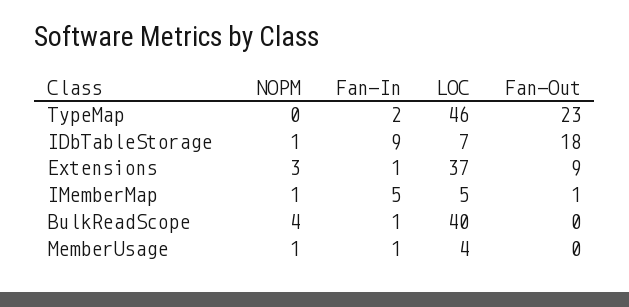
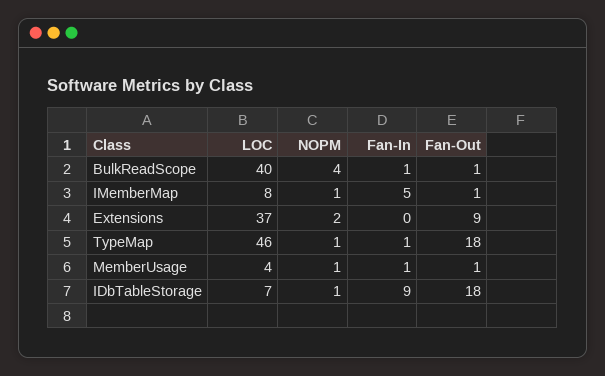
NOPM, TypeMap: 0 -> 1
Fan-In, TypeMap: 2 -> 1
Fan-Out, TypeMap: 23 -> 18
NOPM, Extensions: 3 -> 2
Fan-In, Extensions: 1 -> 0
LOC, IMemberMap: 5 -> 8
Fan-Out, BulkReadScope: 0 -> 1
Fan-Out, MemberUsage: 0 -> 1

